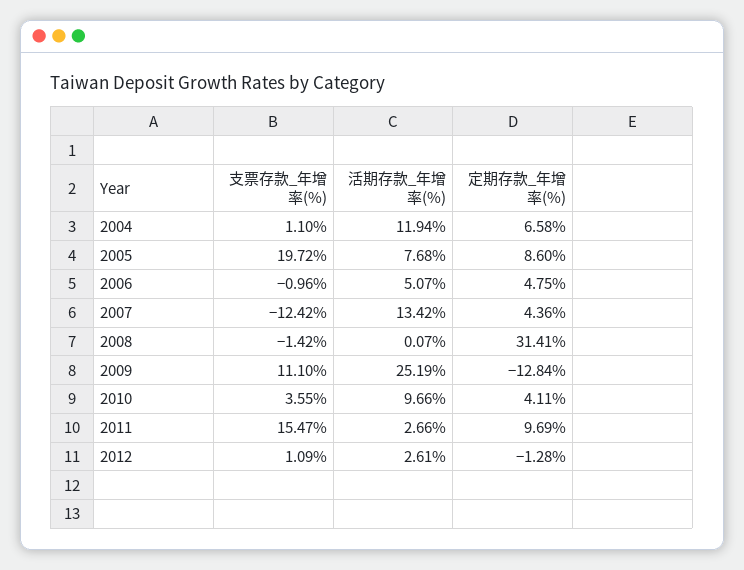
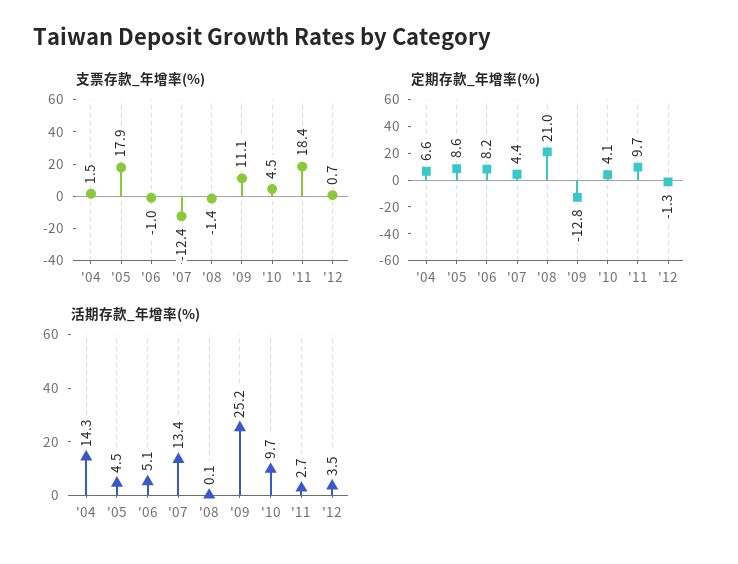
支票存款_年增率(%), 2004: 1.1 -> 1.5
活期存款_年增率(%), 2004: 11.94 -> 14.3
支票存款_年增率(%), 2005: 19.72 -> 17.9
活期存款_年增率(%), 2005: 7.68 -> 4.5
定期存款_年增率(%), 2006: 4.75 -> 8.2
定期存款_年增率(%), 2008: 31.41 -> 21
支票存款_年增率(%), 2010: 3.55 -> 4.5
支票存款_年增率(%), 2011: 15.47 -> 18.4
支票存款_年增率(%), 2012: 1.09 -> 0.7
活期存款_年增率(%), 2012: 2.61 -> 3.5

